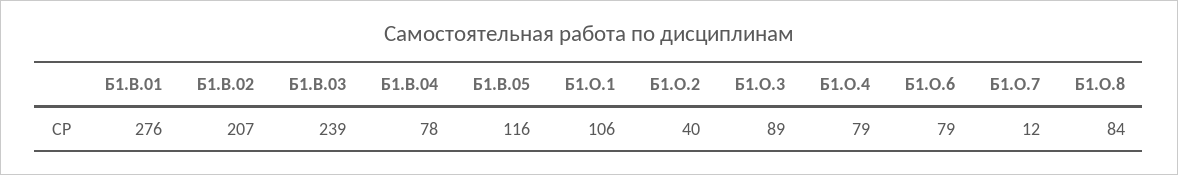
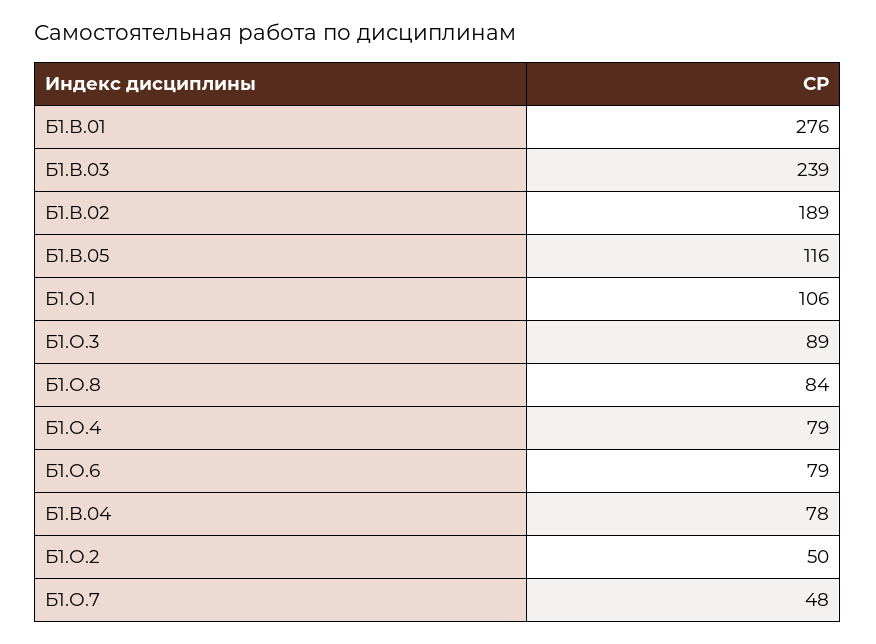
Б1.В.02: 207 -> 189
Б1.О.2: 40 -> 50
Б1.О.7: 12 -> 48

